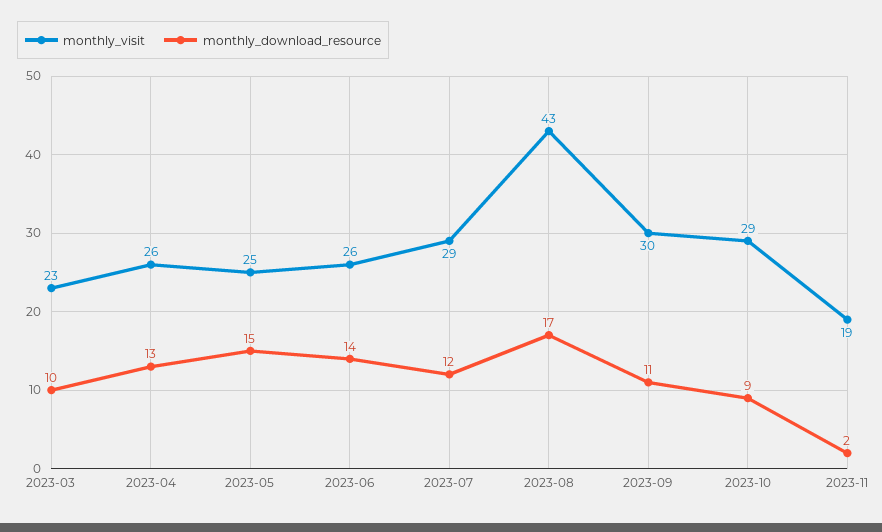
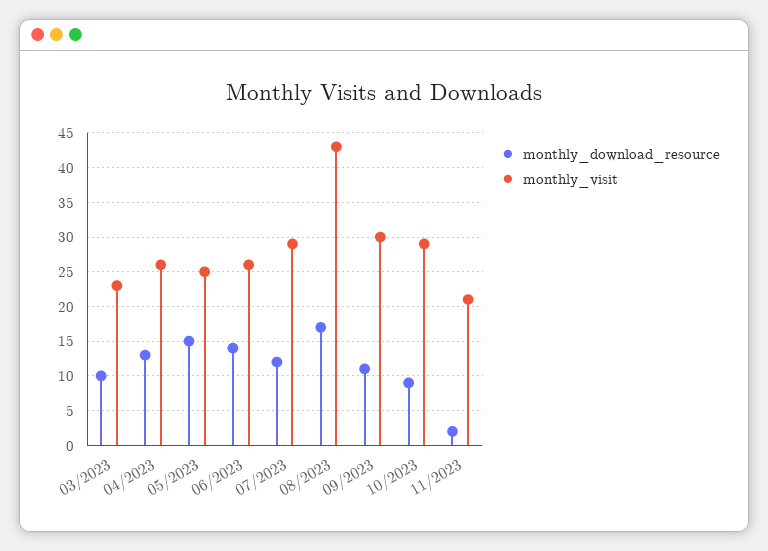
monthly_visit, 2023-11: 19 -> 21

